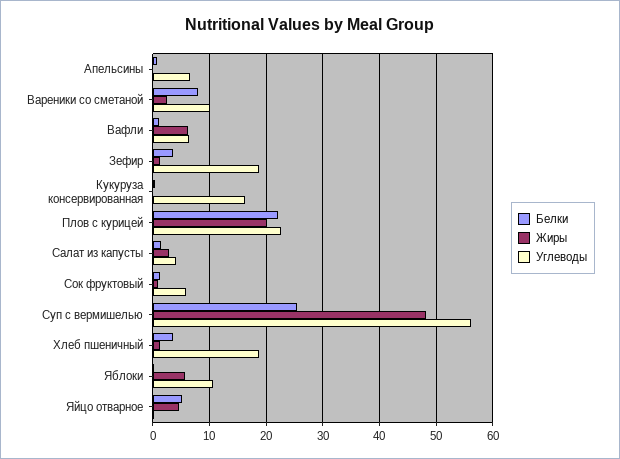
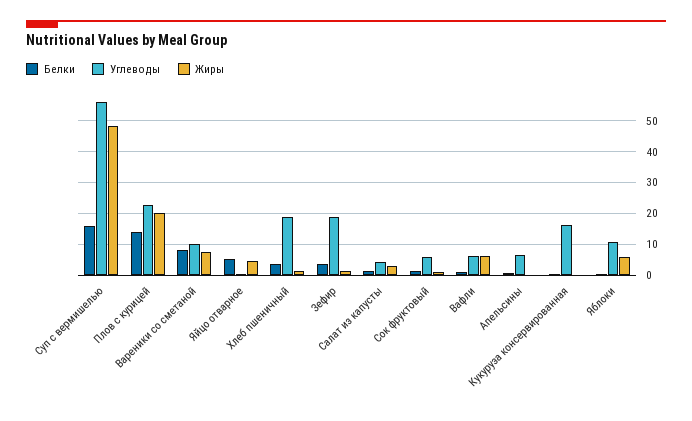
Жиры, Вареники со сметаной: 2 -> 8
Белки, Плов с курицей: 22 -> 14
Белки, Суп с вермишелью: 26 -> 16

